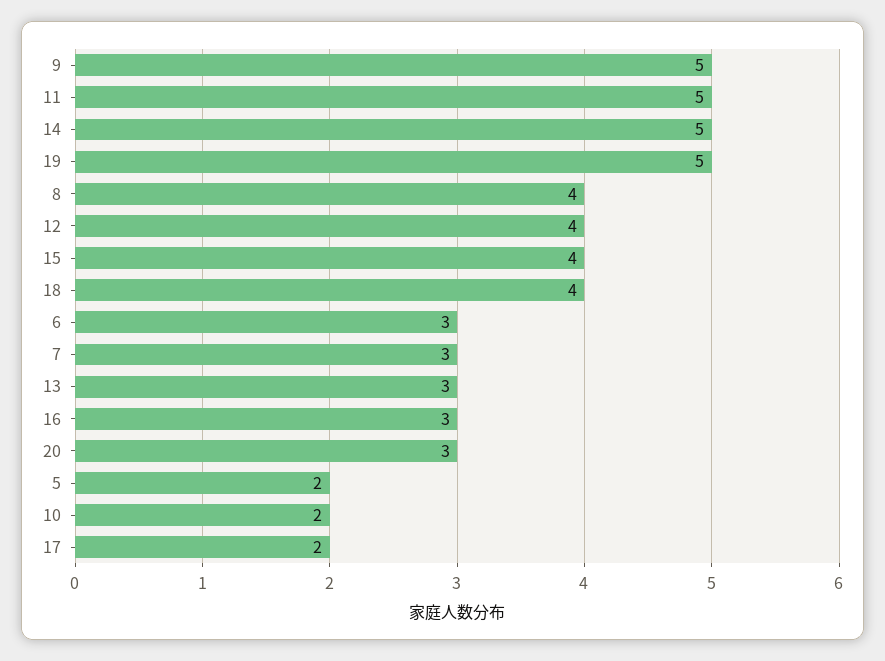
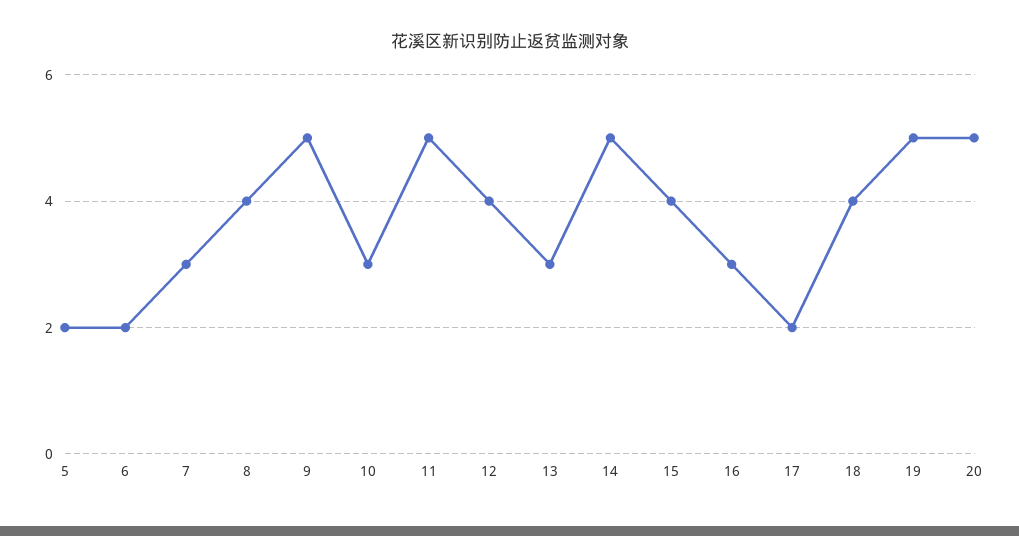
6: 3 -> 2
20: 3 -> 5
10: 2 -> 3

